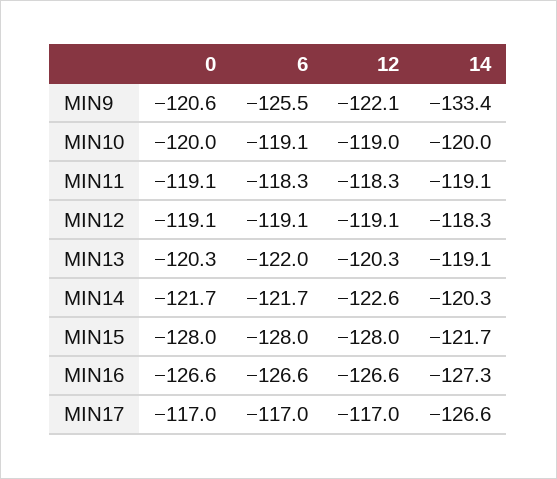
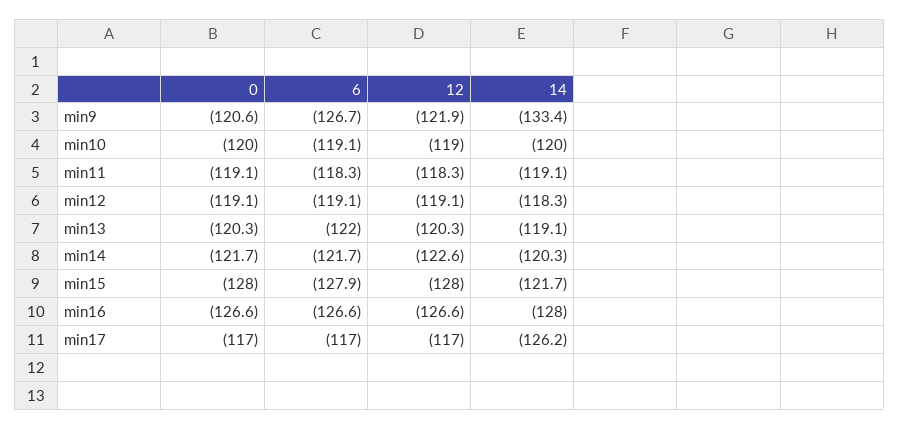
6, MIN9: -125.5 -> -126.7
12, MIN9: -122.1 -> -121.9
6, MIN15: -128 -> -127.9
14, MIN16: -127.3 -> -128
14, MIN17: -126.6 -> -126.2

